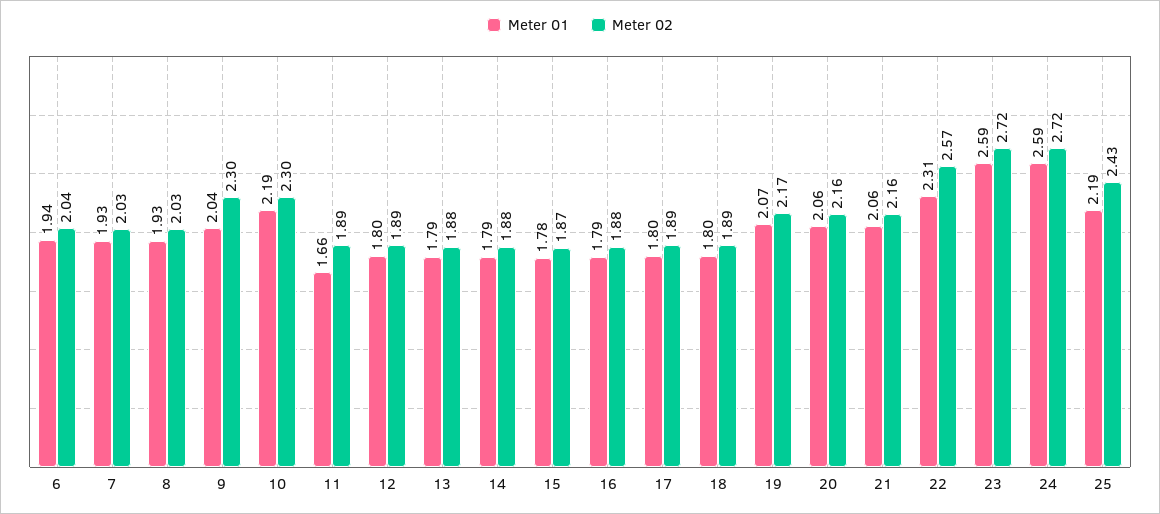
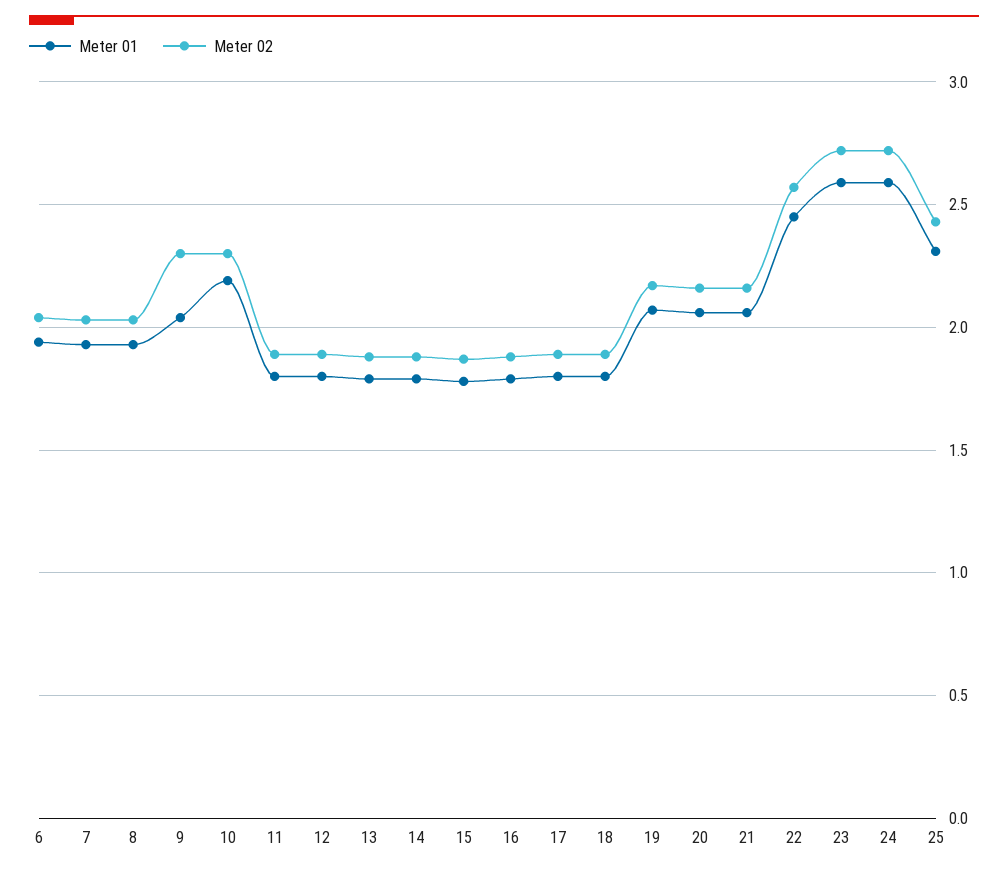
Meter 01, 11: 1.66 -> 1.8
Meter 01, 22: 2.31 -> 2.45
Meter 01, 25: 2.19 -> 2.3

